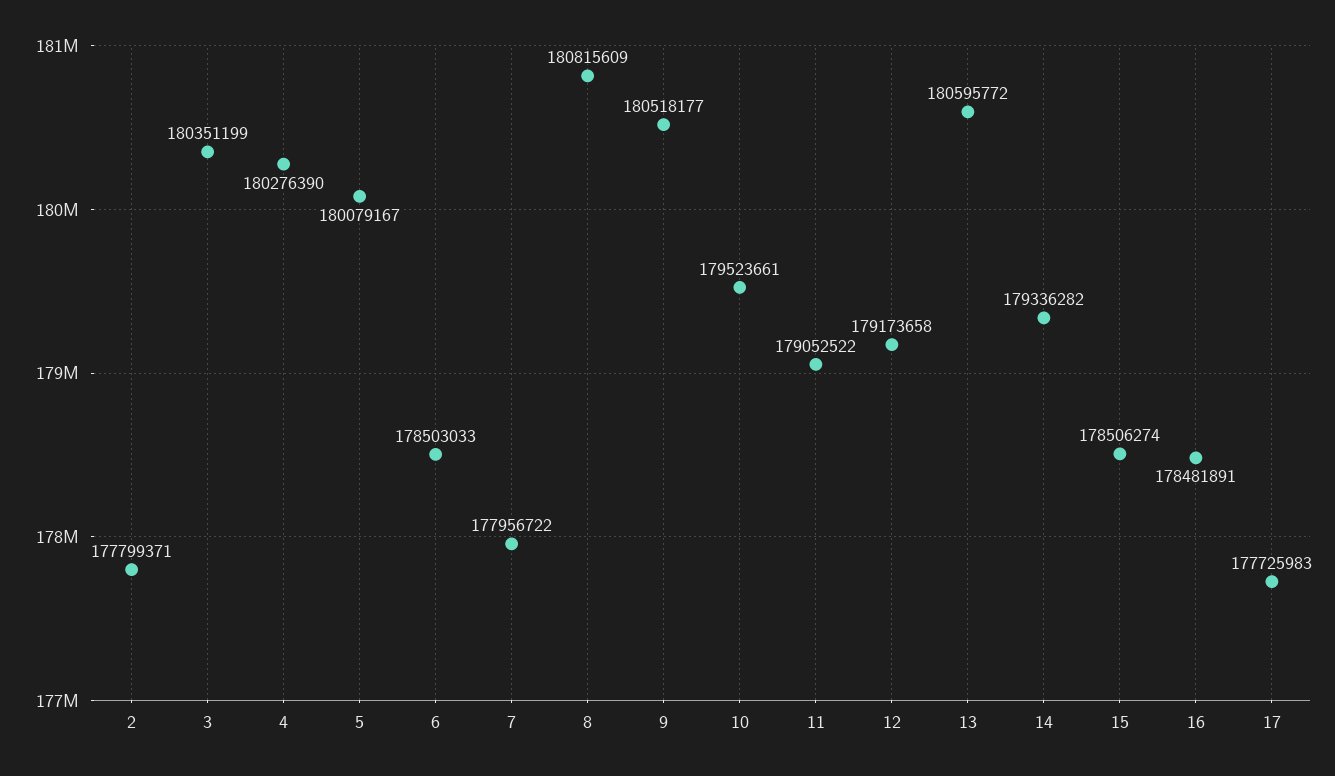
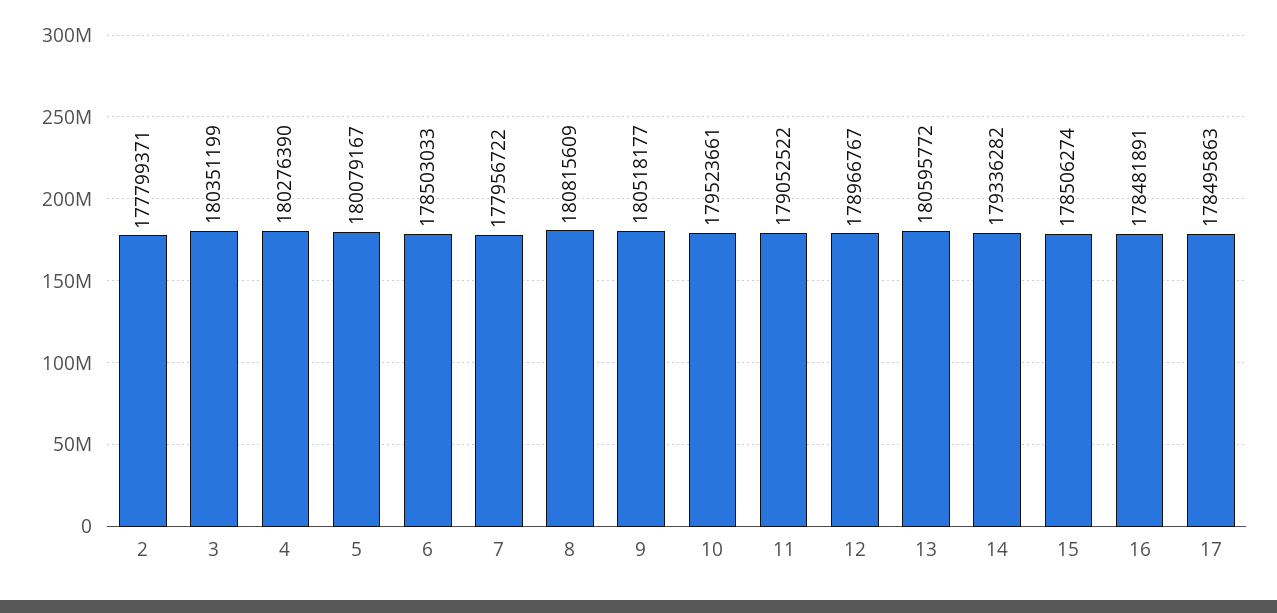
12: 179173658 -> 178966767
17: 177725983 -> 178495863

